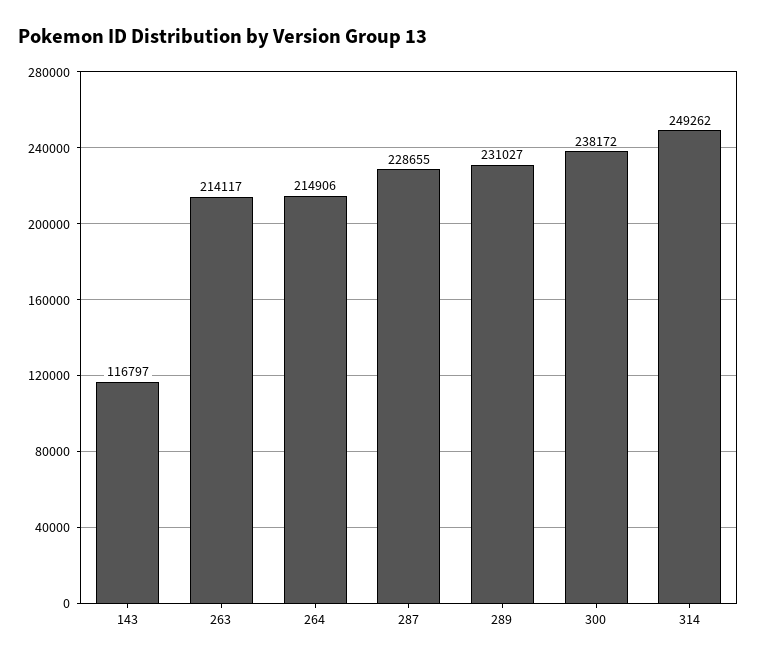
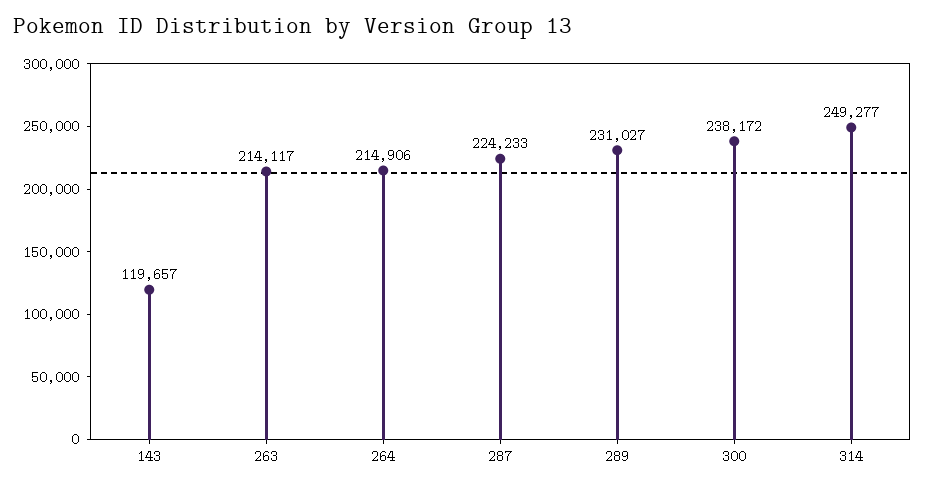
143: 116797 -> 119657
287: 228655 -> 224233
314: 249262 -> 249277

